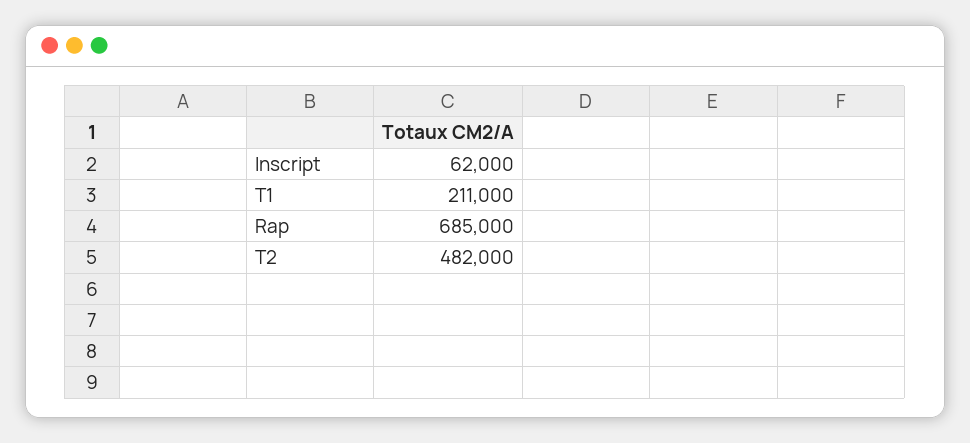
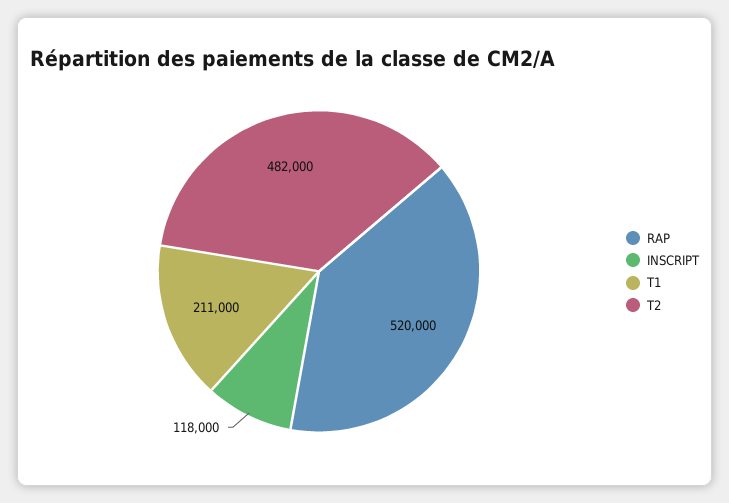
Inscript: 62000 -> 118000
Rap: 685000 -> 520000

